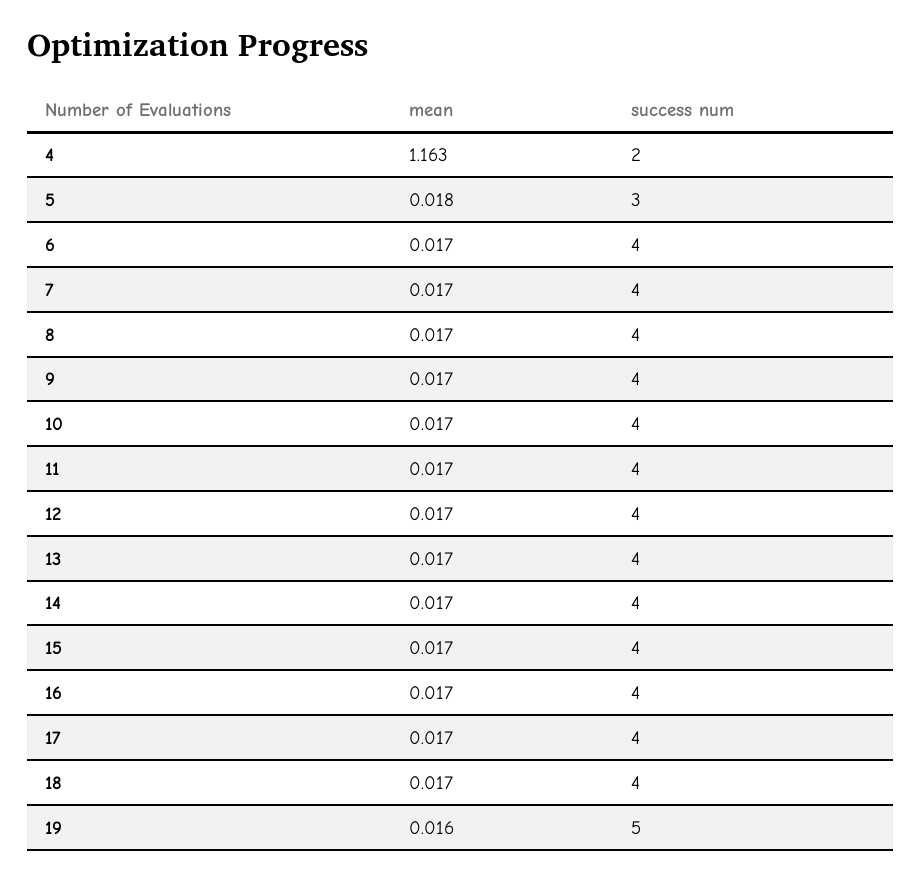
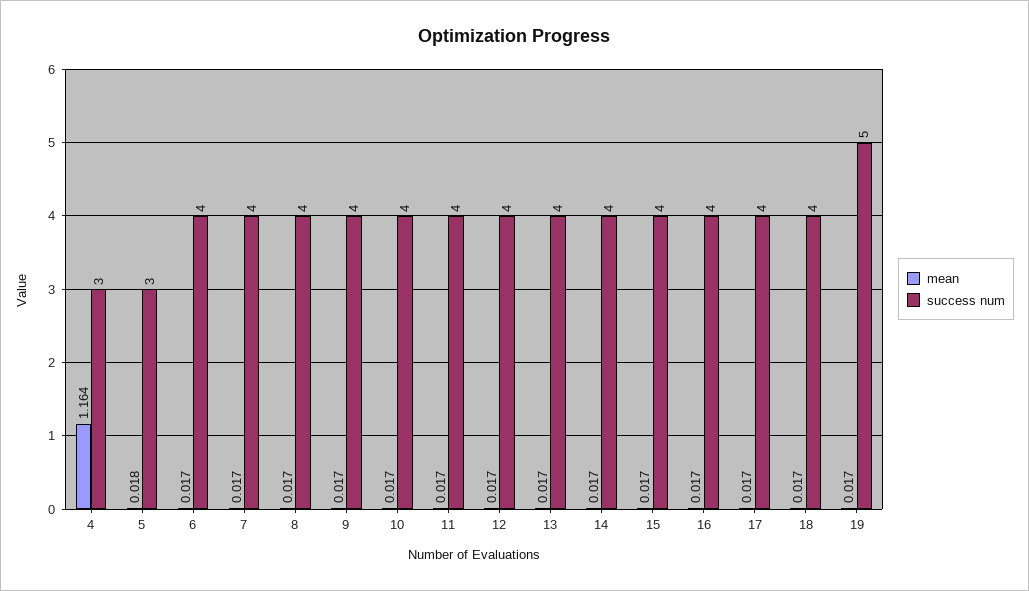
mean, 4: 1.163 -> 1.164
success num, 4: 2 -> 3
mean, 19: 0.016 -> 0.017

